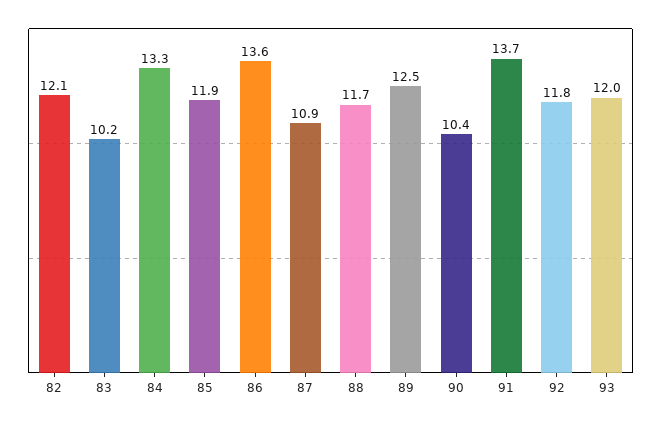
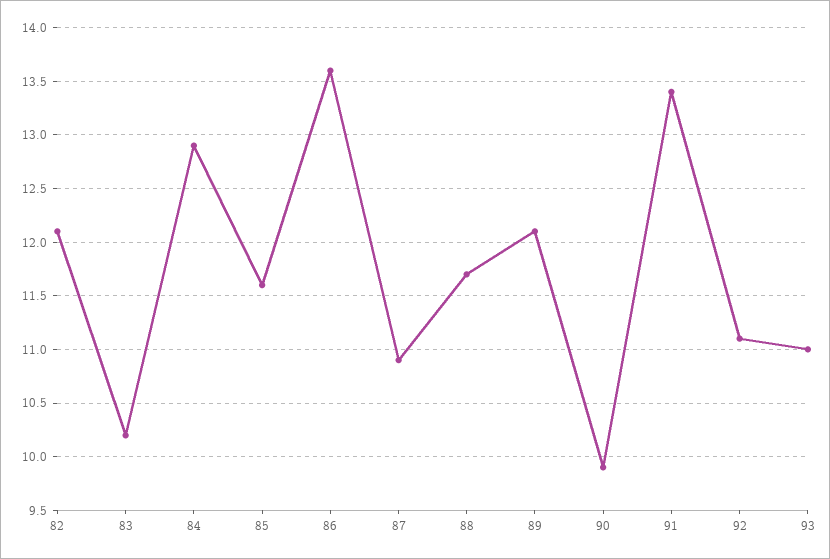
84: 13.3 -> 12.9
85: 11.9 -> 11.6
89: 12.5 -> 12.1
90: 10.4 -> 9.9
91: 13.7 -> 13.4
92: 11.8 -> 11.1
93: 12 -> 11

